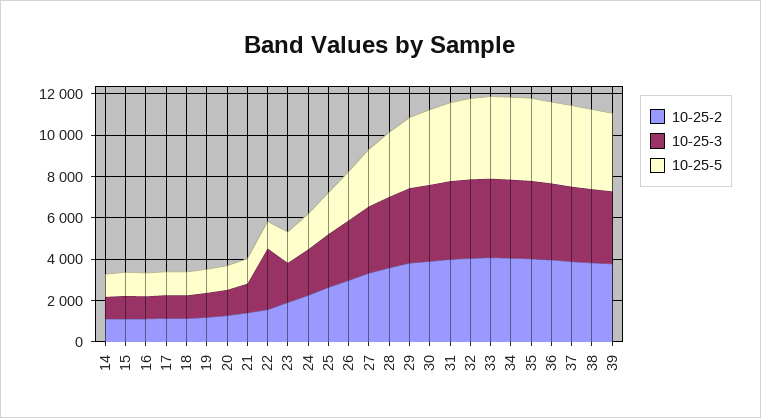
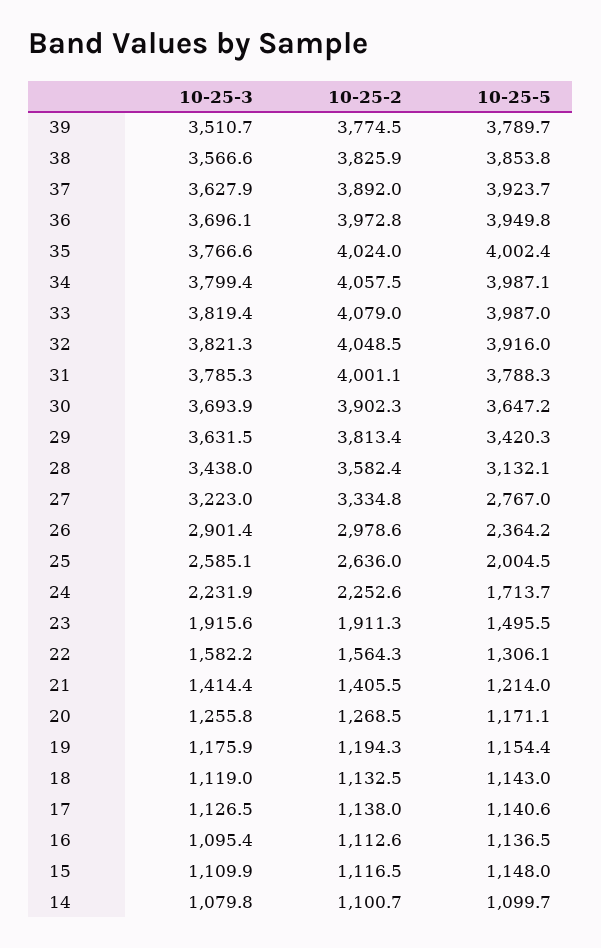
10-25-3, 22: 3000 -> 1582.2

